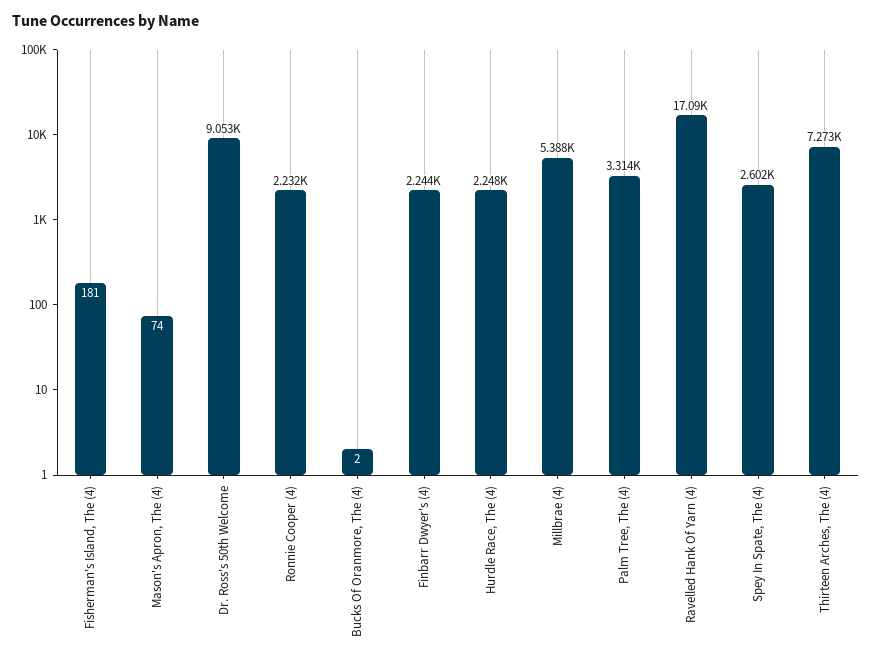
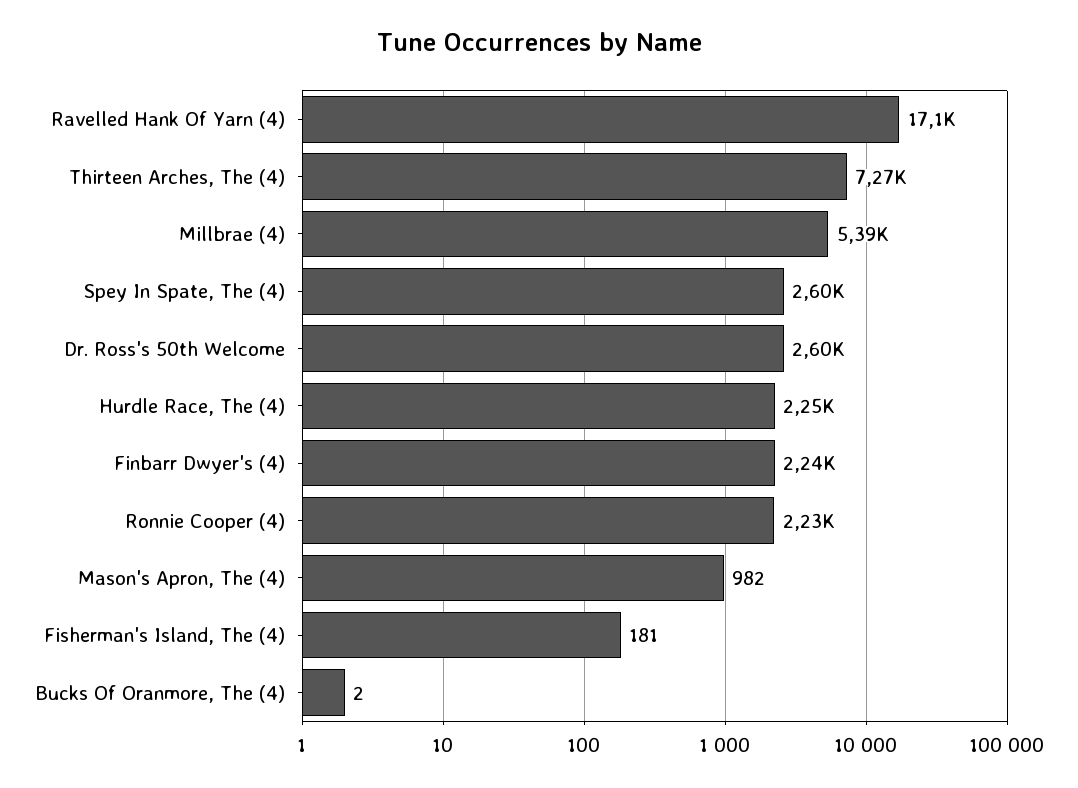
Mason's Apron, The (4): 74 -> 982
Dr. Ross's 50th Welcome: 9053 -> 2600
Palm Tree, The (4): 3314 -> none

